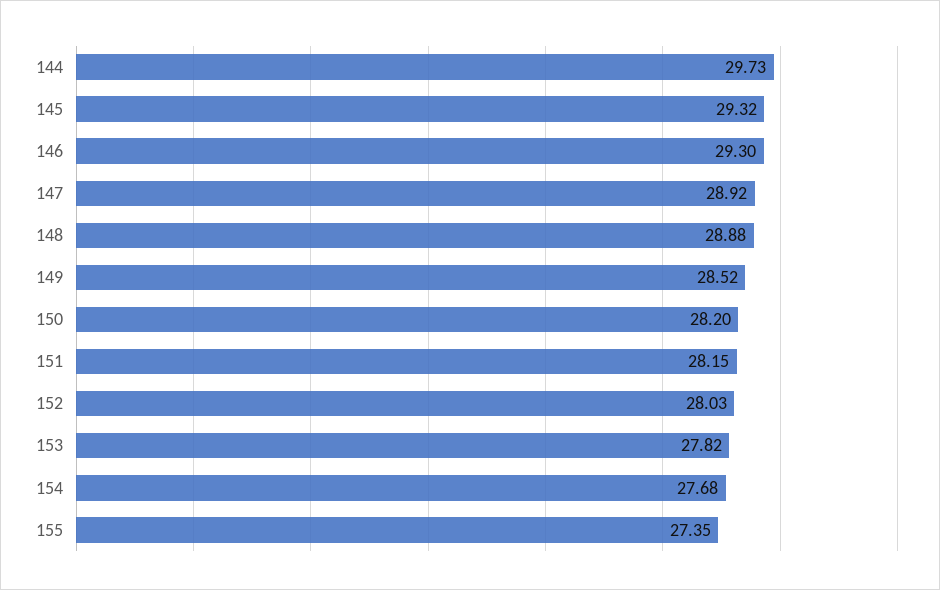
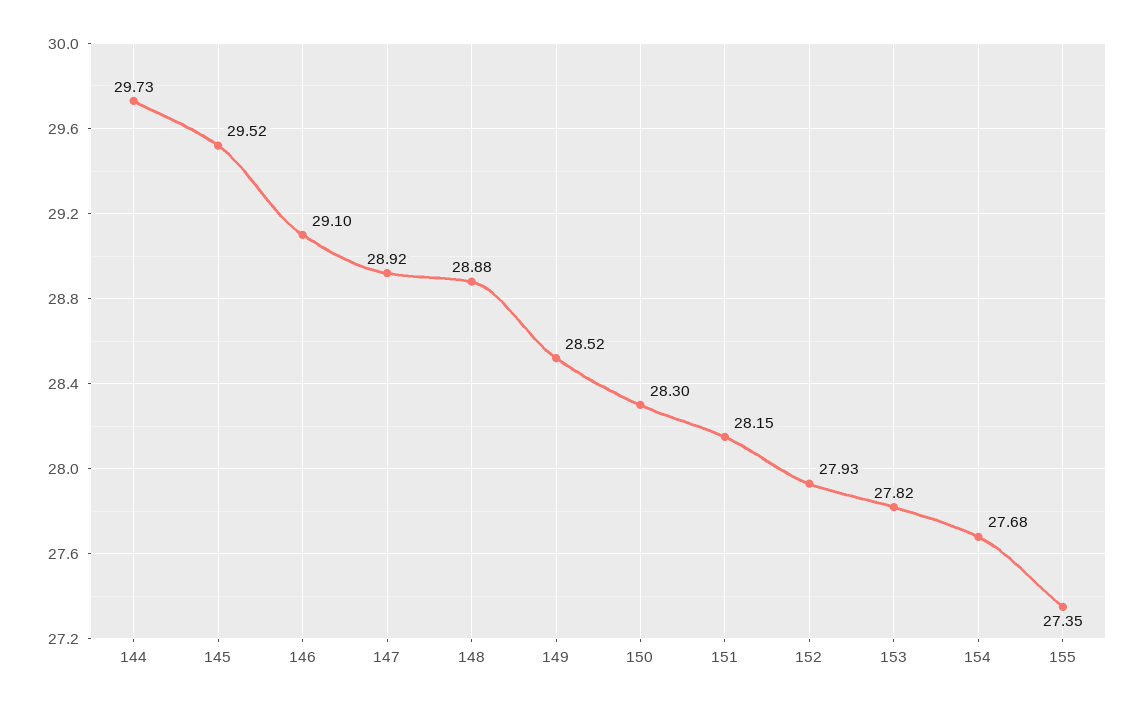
145: 29.32 -> 29.52
146: 29.3 -> 29.1
150: 28.2 -> 28.3
152: 28.03 -> 27.93

